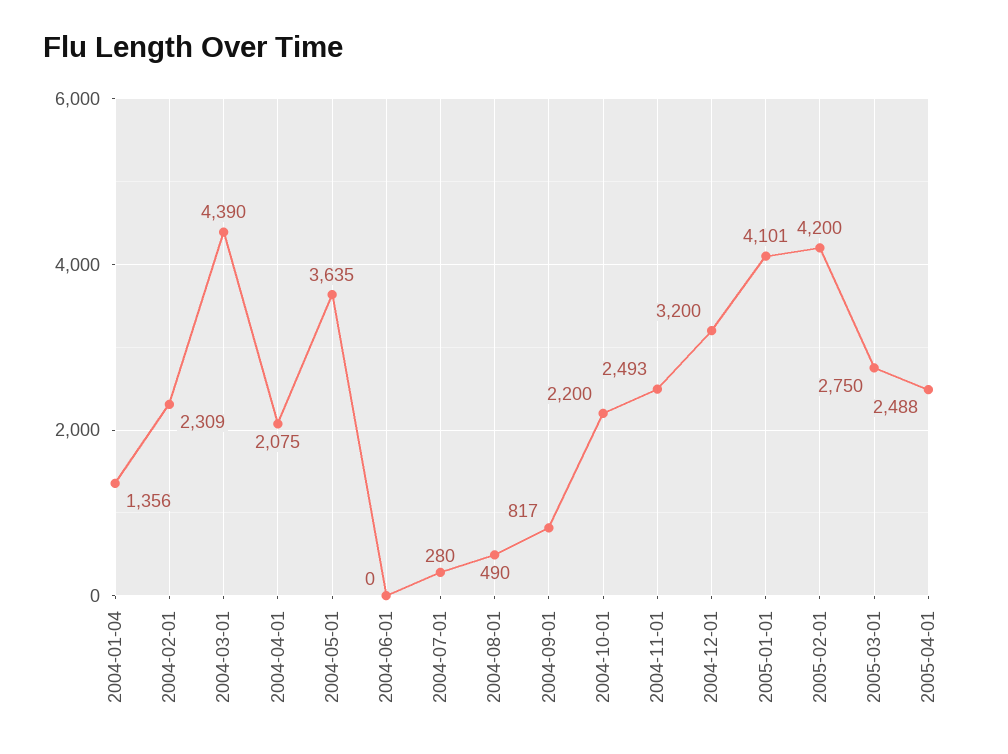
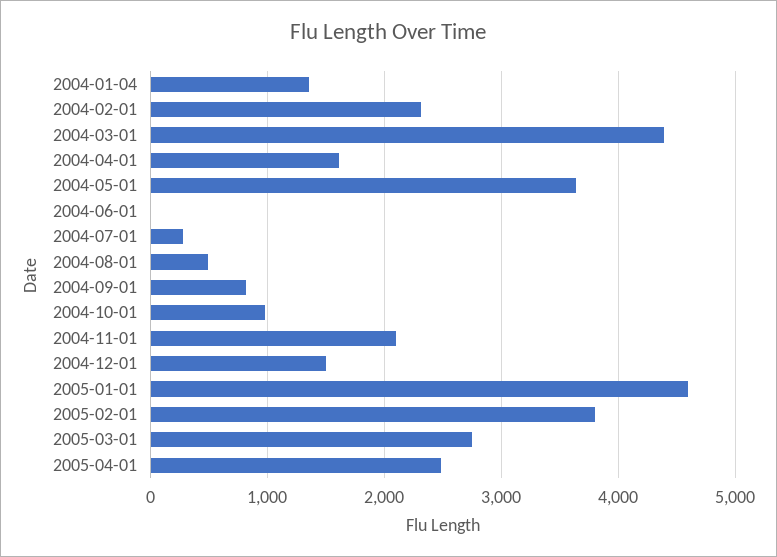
2004-04-01: 2075 -> 1600
2004-10-01: 2200 -> 1000
2004-11-01: 2493 -> 2100
2004-12-01: 3200 -> 1500
2005-01-01: 4101 -> 4600
2005-02-01: 4200 -> 3800

